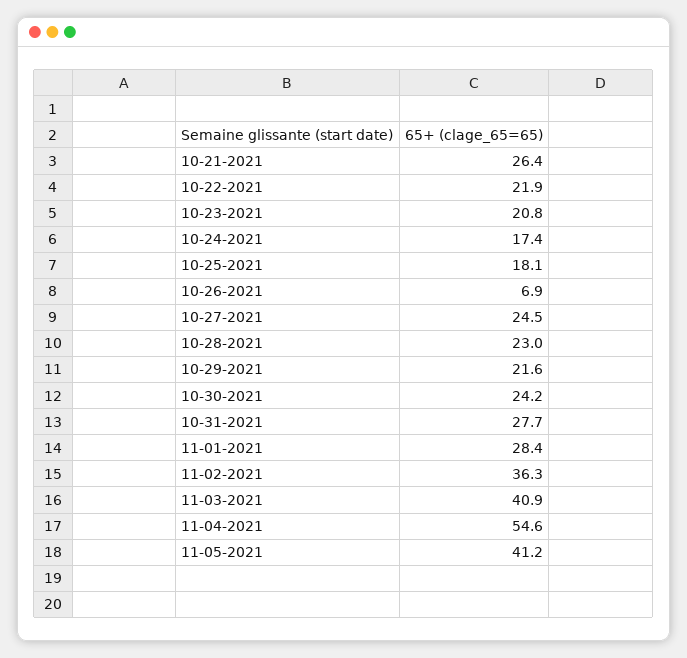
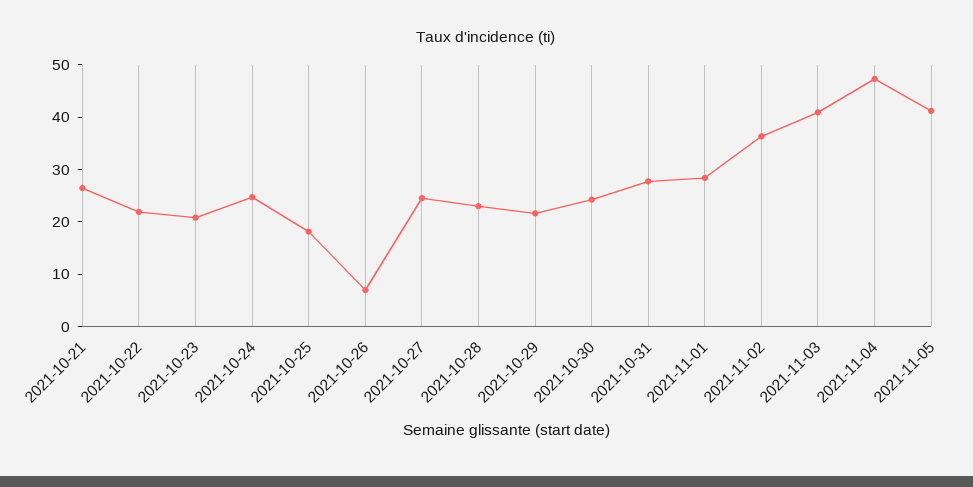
10-24-2021: 17.4 -> 24
11-04-2021: 54.6 -> 48

